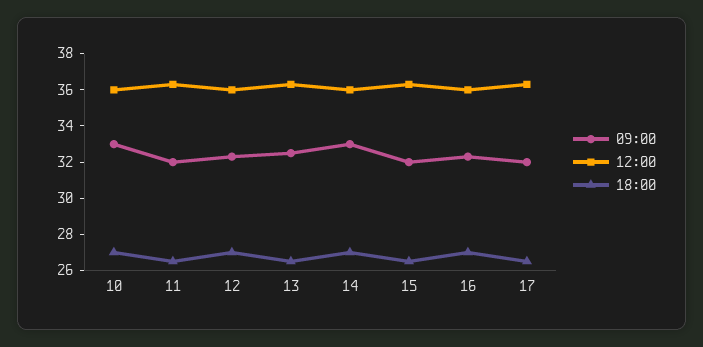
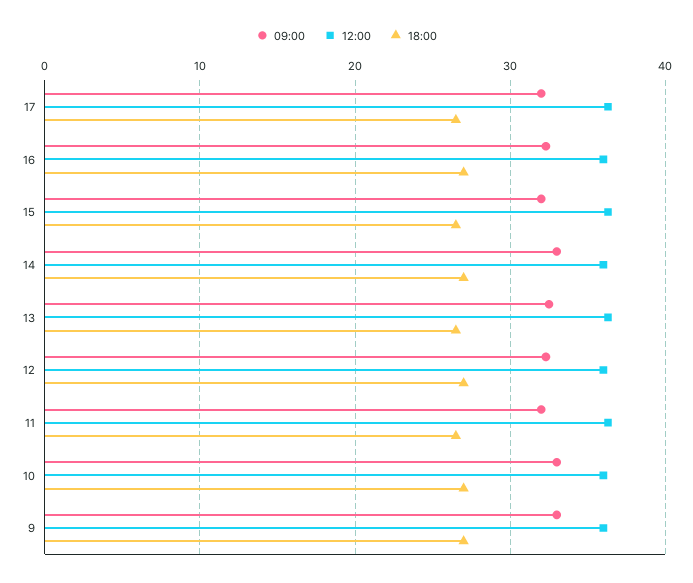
09:00, 9: none -> 33
12:00, 9: none -> 36
18:00, 9: none -> 27

